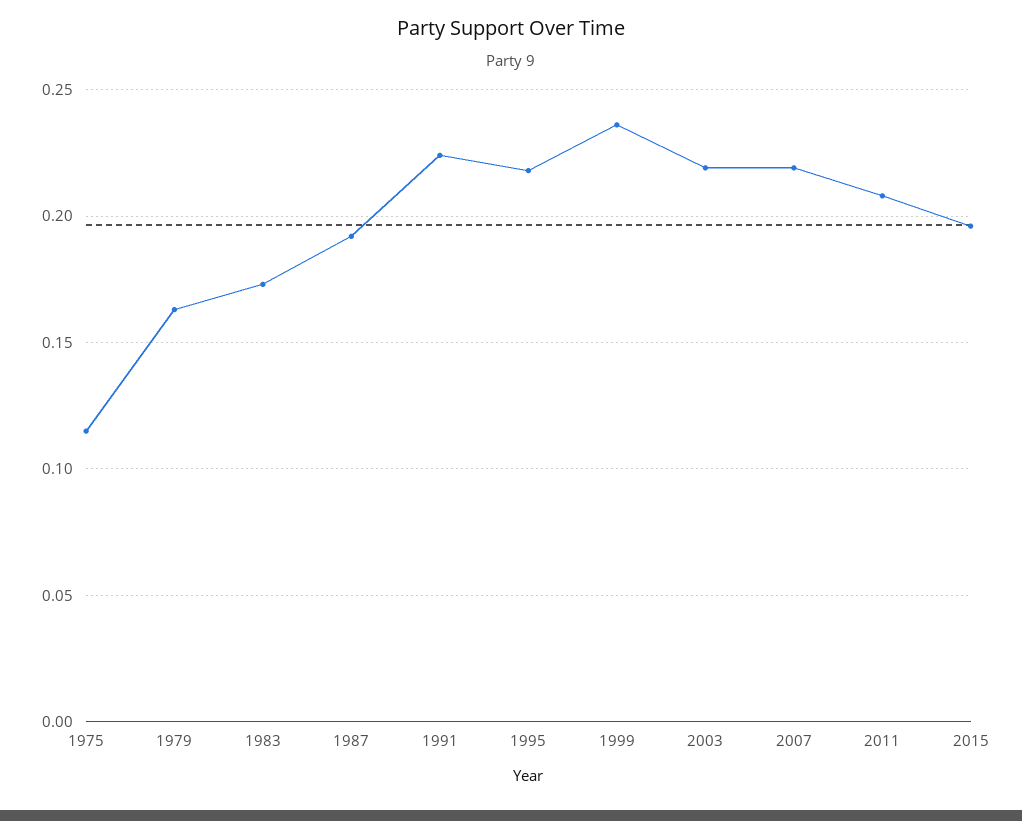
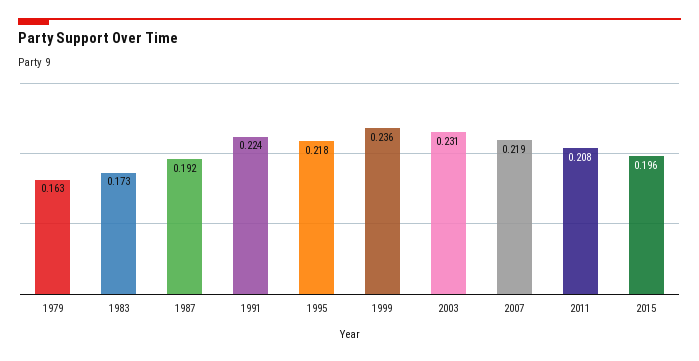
1975: 0.115 -> none
2003: 0.22 -> 0.231

